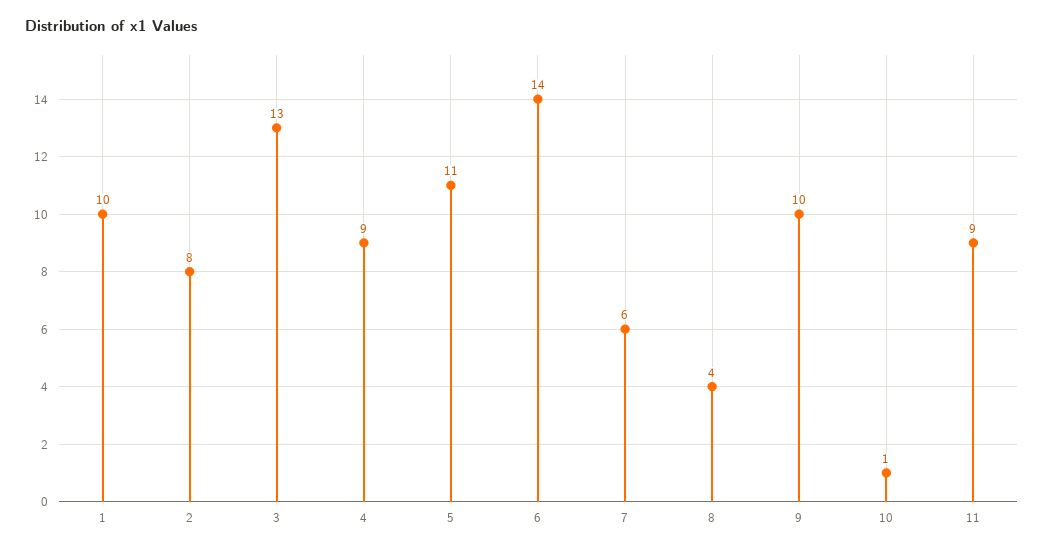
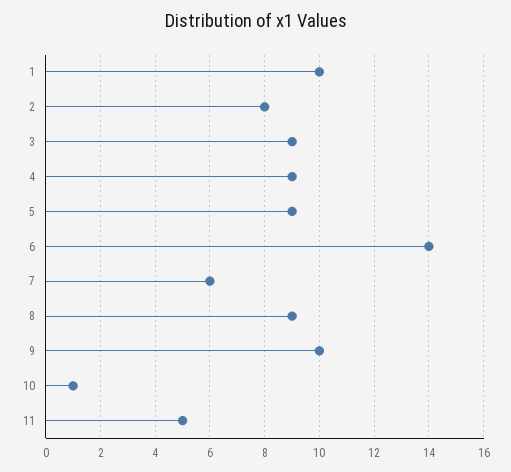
3: 13 -> 9
5: 11 -> 9
8: 4 -> 9
11: 9 -> 5

